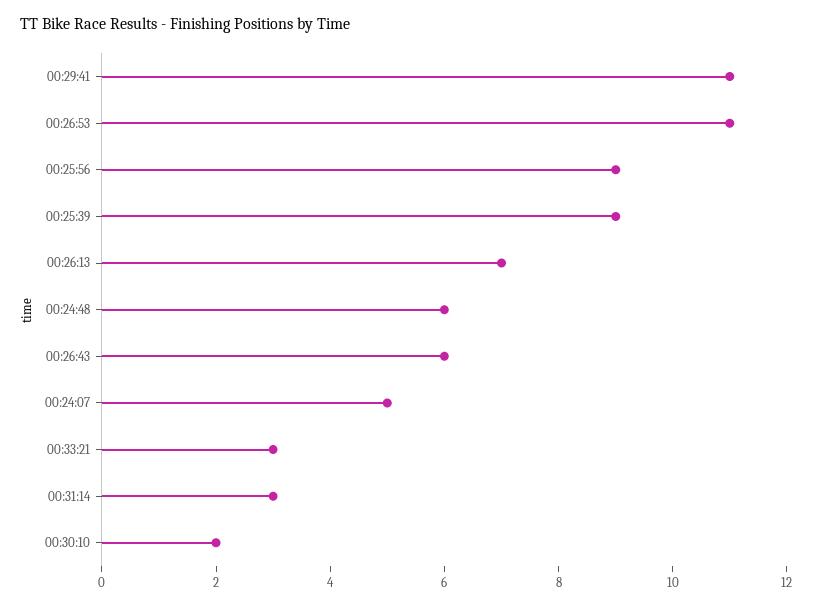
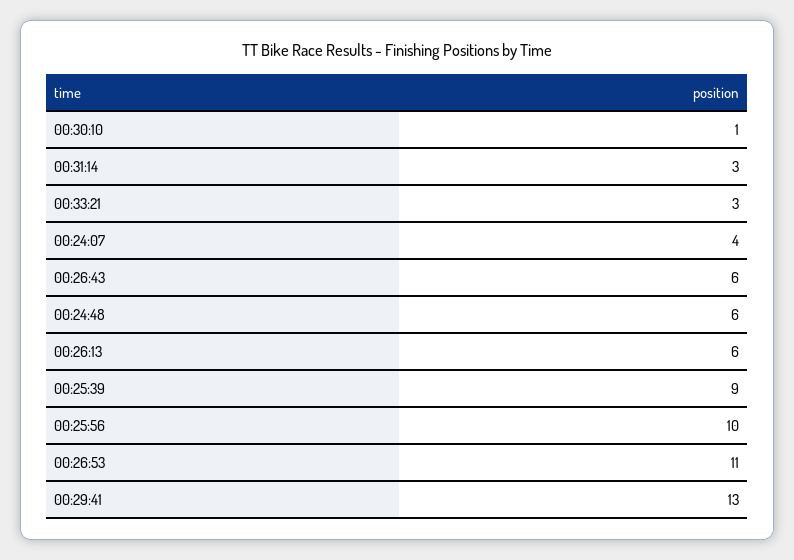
00:29:41: 11 -> 13
00:25:56: 9 -> 10
00:26:13: 7 -> 6
00:24:07: 5 -> 4
00:30:10: 2 -> 1

